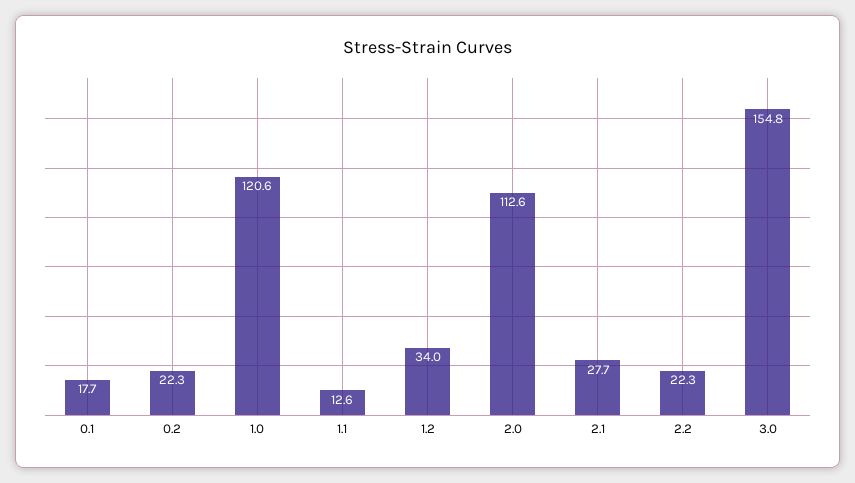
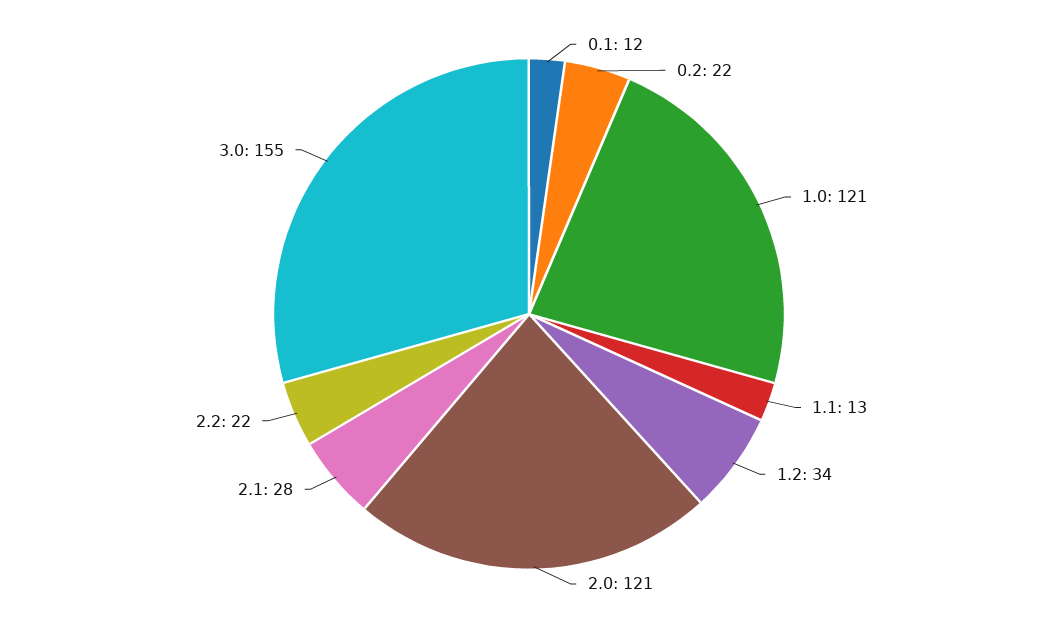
0.1: 17.7 -> 12
2.0: 112.6 -> 121

